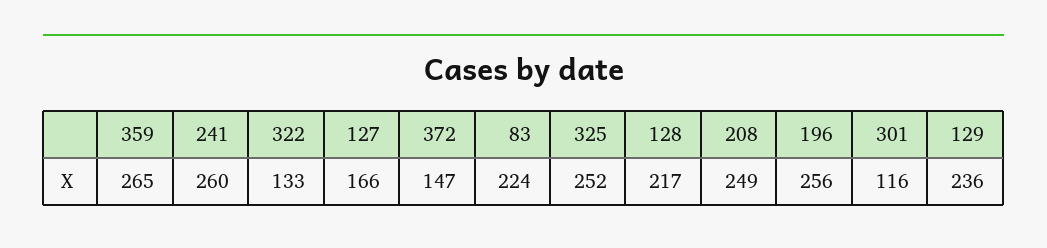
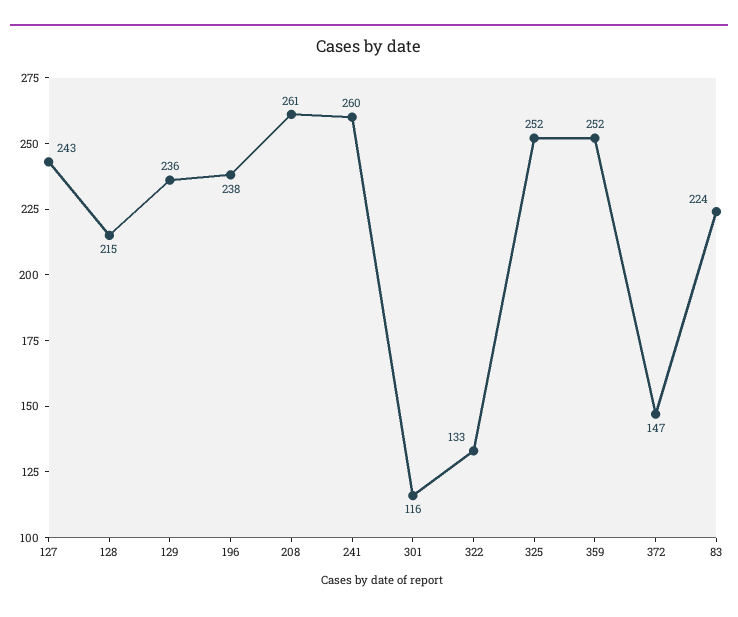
359: 265 -> 252
127: 166 -> 243
128: 217 -> 215
208: 249 -> 261
196: 256 -> 238

